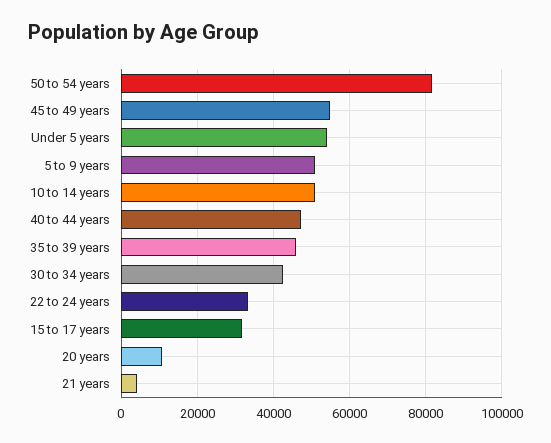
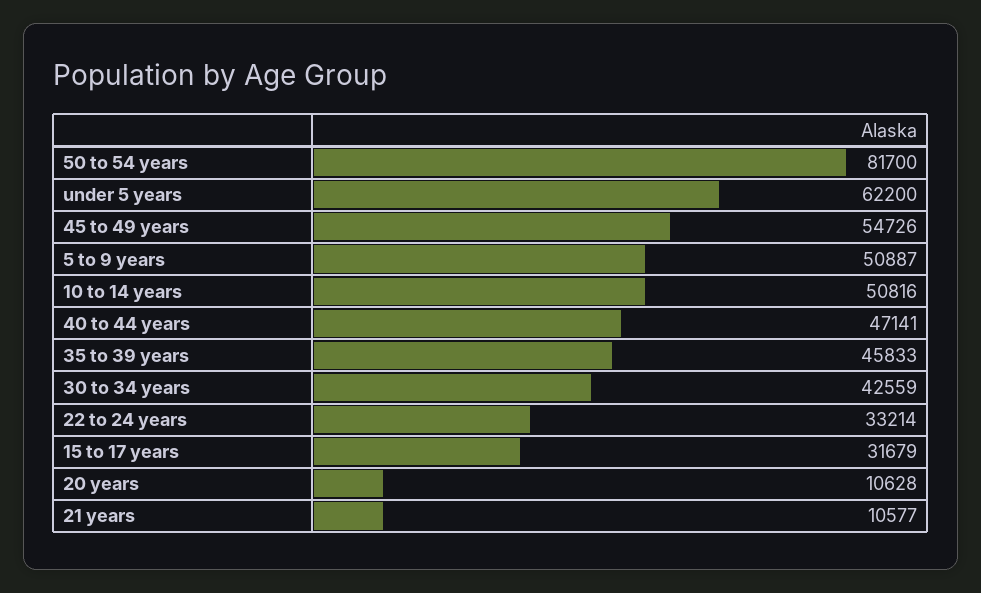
Under 5 years: 54000 -> 62200
21 years: 4000 -> 10577

